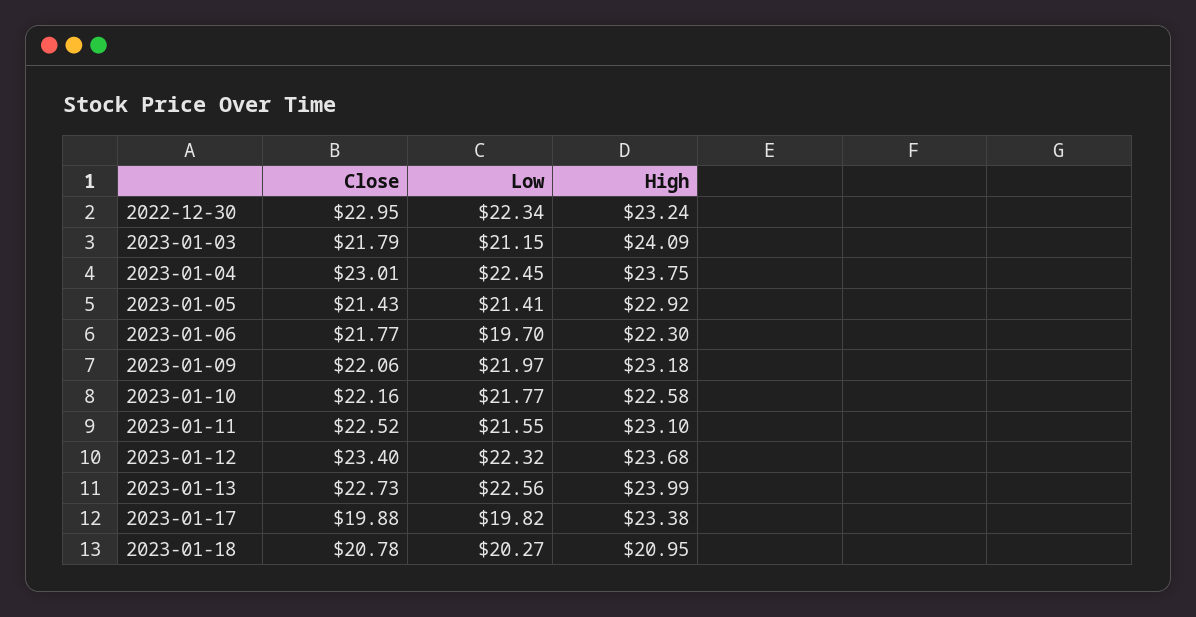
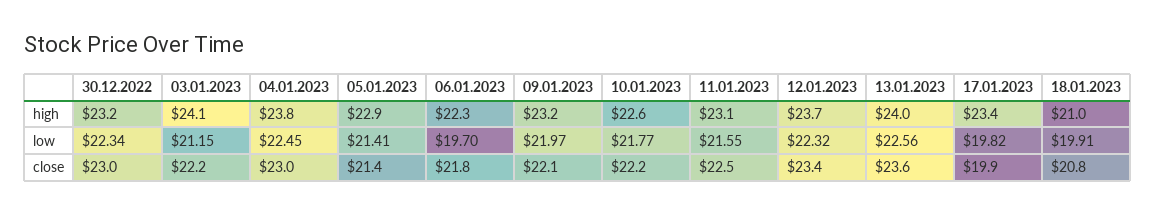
Close, 2023-01-03: 21.79 -> 22.2
Close, 2023-01-13: 22.73 -> 23.6
Low, 2023-01-18: 20.27 -> 19.91

